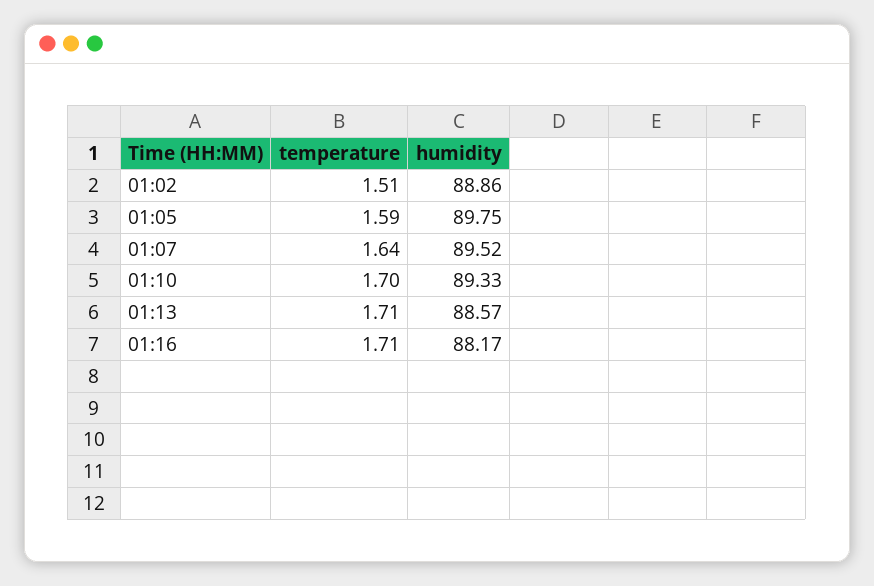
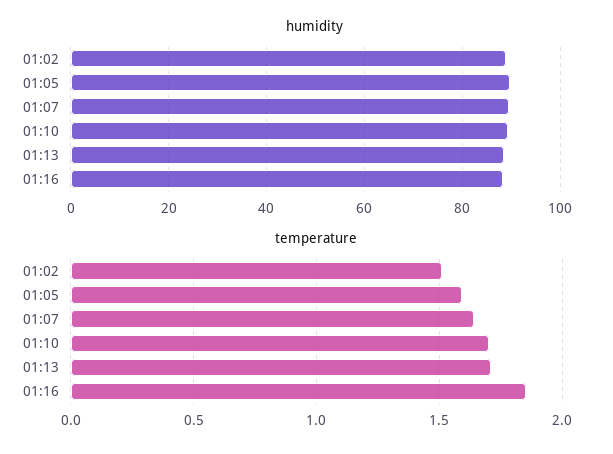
temperature, 01:16: 1.71 -> 1.85

